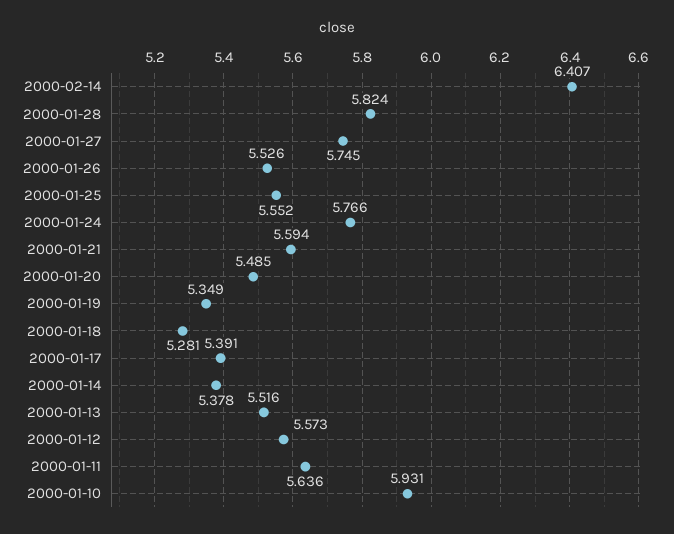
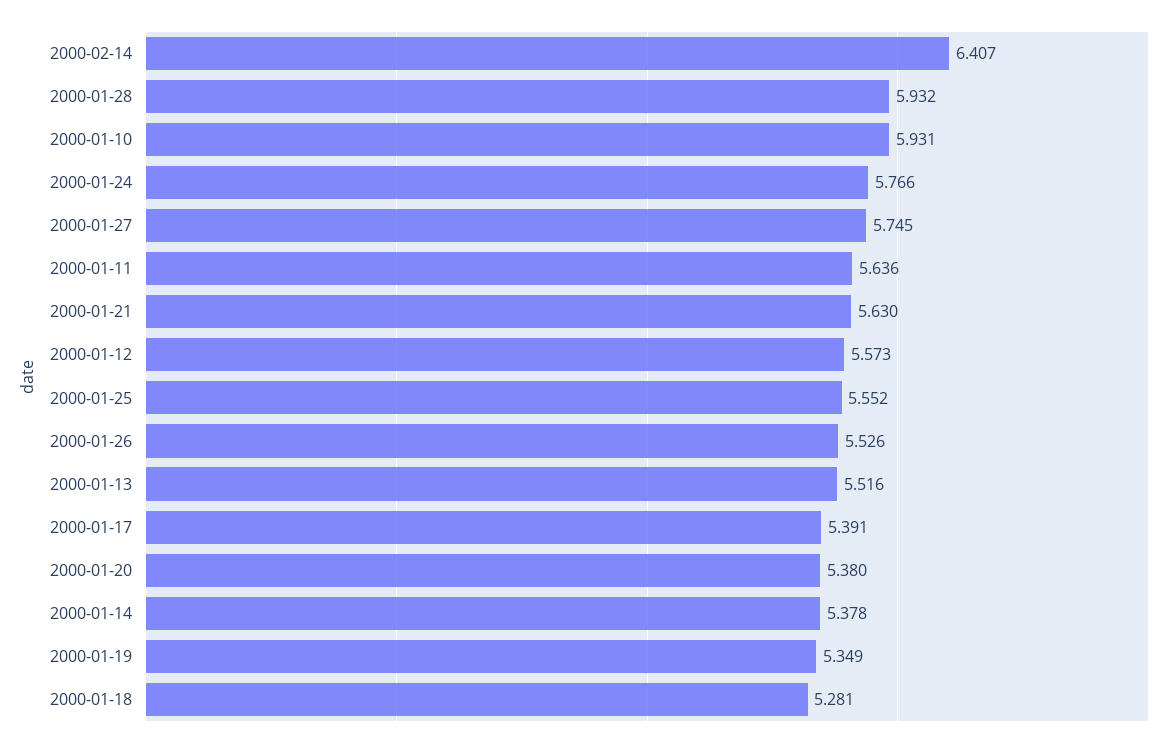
2000-01-28: 5.824 -> 5.932
2000-01-21: 5.594 -> 5.63
2000-01-20: 5.485 -> 5.38

